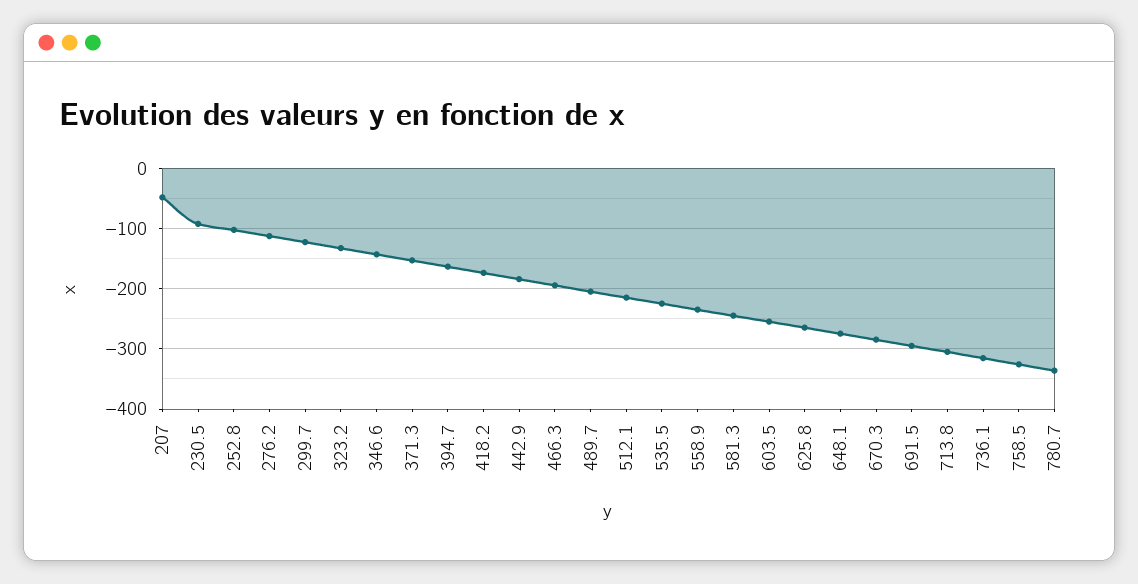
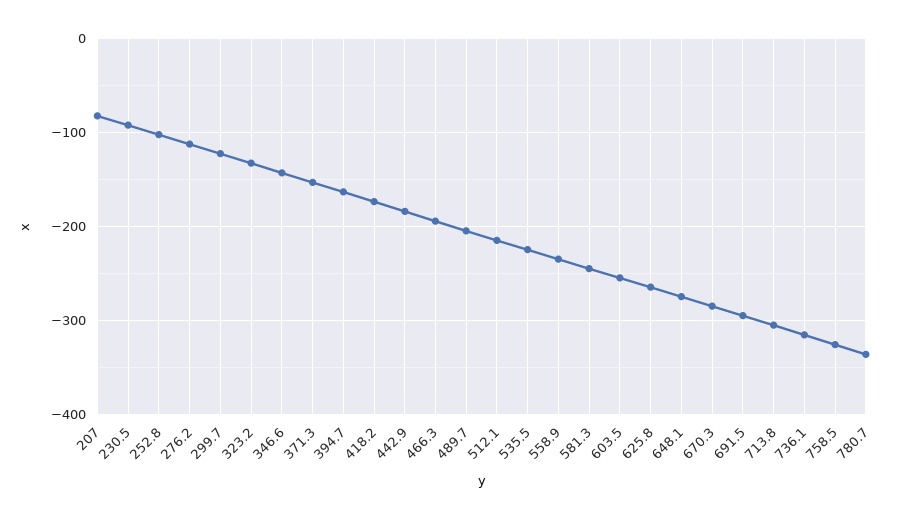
207: -50 -> -80

